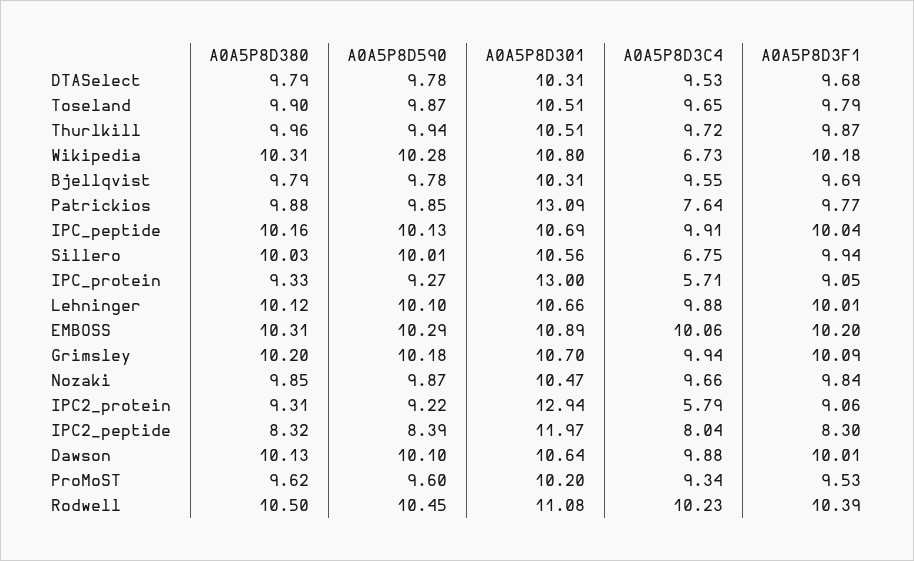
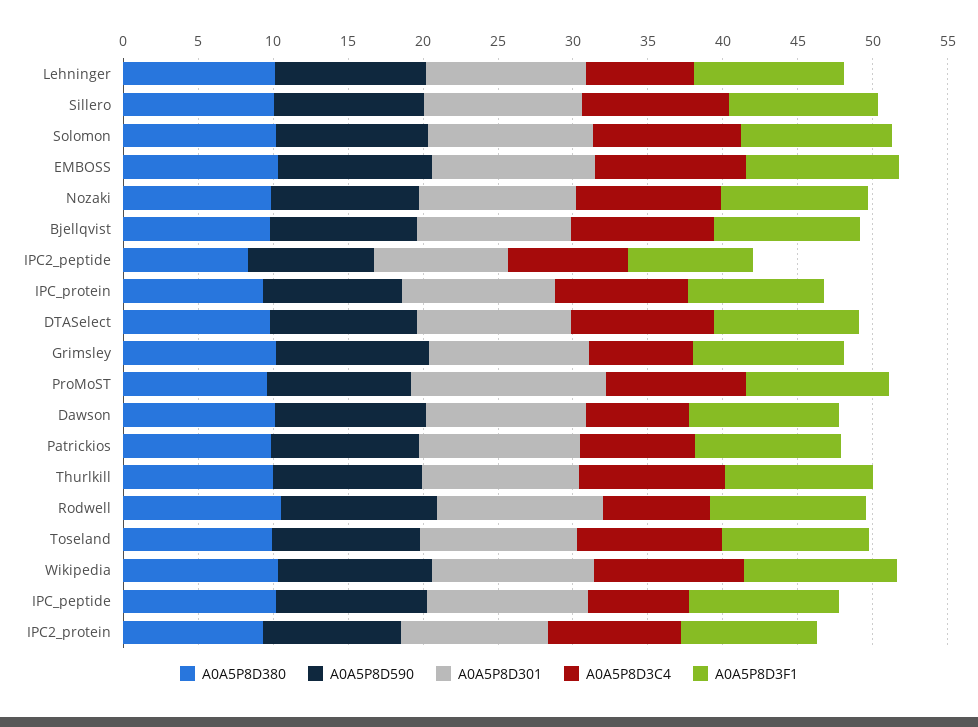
A0A5P8D3C4, Wikipedia: 6.73 -> 10
A0A5P8D301, Patrickios: 13.09 -> 11
A0A5P8D3C4, IPC_peptide: 9.91 -> 7
A0A5P8D3C4, Sillero: 6.75 -> 10
A0A5P8D301, IPC_protein: 13 -> 10
A0A5P8D3C4, IPC_protein: 5.71 -> 9
A0A5P8D3C4, Lehninger: 9.88 -> 7
A0A5P8D3C4, Grimsley: 9.94 -> 7
A0A5P8D301, IPC2_protein: 12.94 -> 10
A0A5P8D3C4, IPC2_protein: 5.79 -> 9
A0A5P8D301, IPC2_peptide: 11.97 -> 9
A0A5P8D3C4, Dawson: 9.88 -> 7
A0A5P8D301, ProMoST: 10.2 -> 13
A0A5P8D3C4, Rodwell: 10.23 -> 7
A0A5P8D380, Solomon: none -> 10
A0A5P8D590, Solomon: none -> 10
A0A5P8D301, Solomon: none -> 11
A0A5P8D3C4, Solomon: none -> 10
A0A5P8D3F1, Solomon: none -> 10

